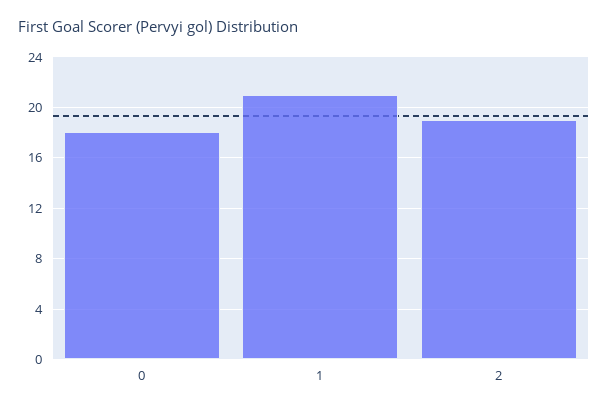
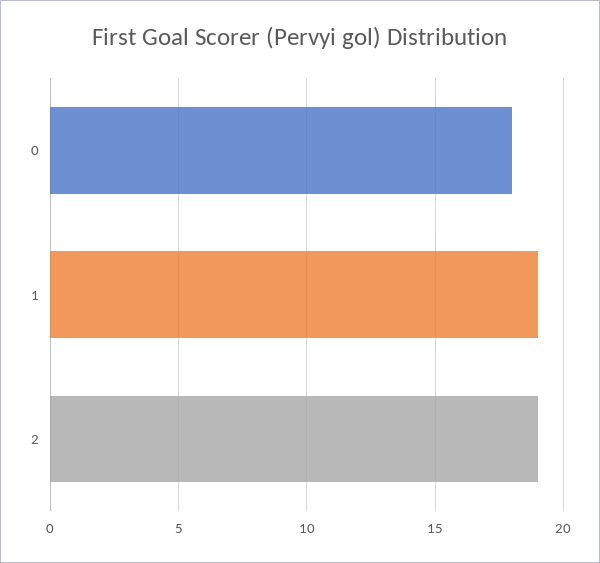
1: 21 -> 19

